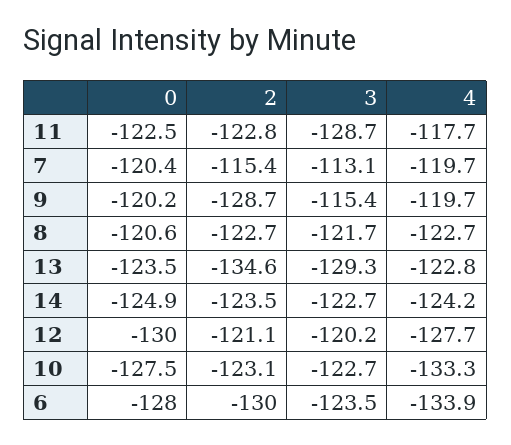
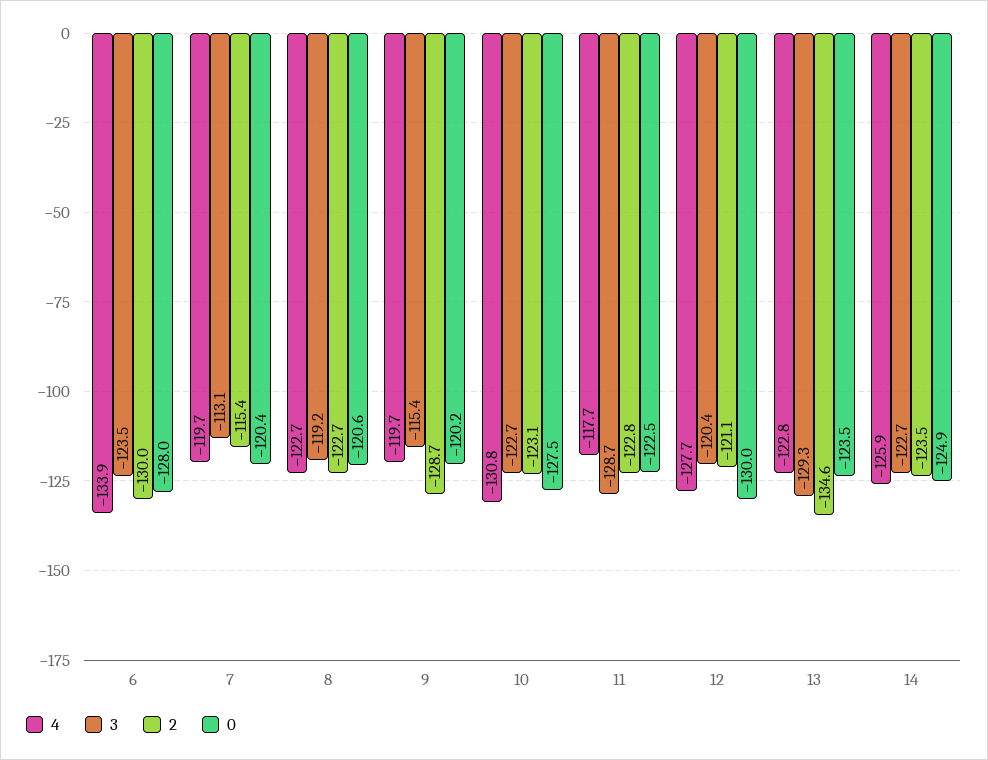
3, 8: -121.7 -> -119.2
4, 14: -124.2 -> -125.9
3, 12: -120.2 -> -120.4
4, 10: -133.3 -> -130.8

